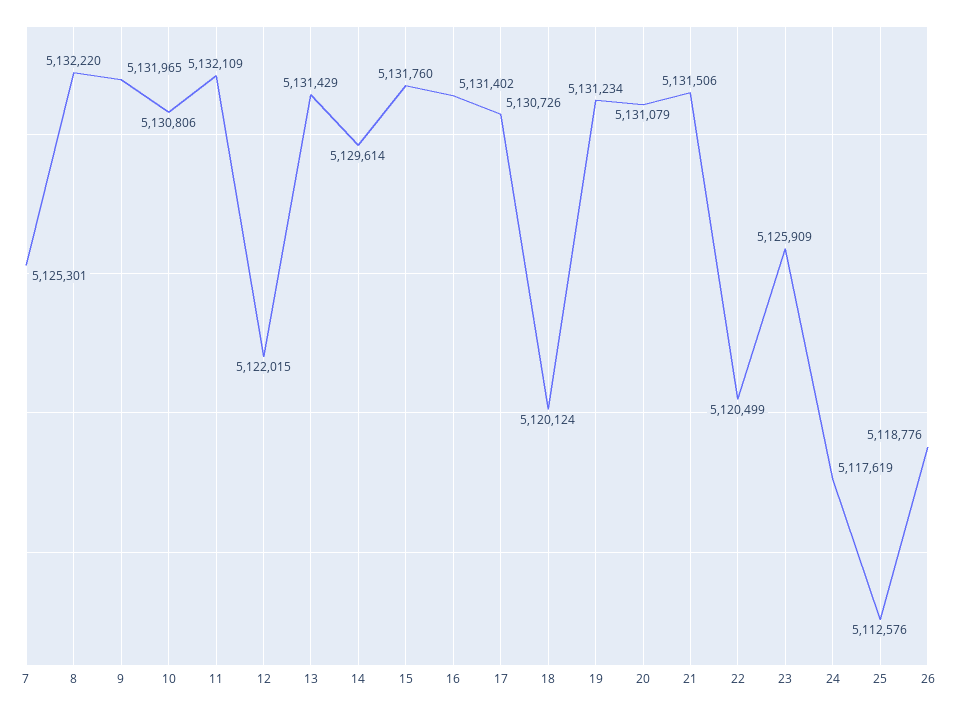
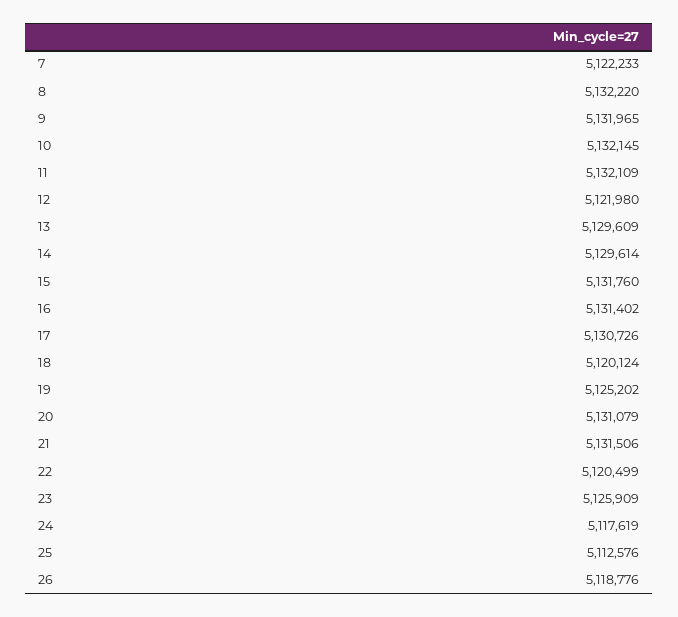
7: 5125301 -> 5122233
10: 5130806 -> 5132145
12: 5122015 -> 5121980
13: 5131429 -> 5129609
19: 5131234 -> 5125202

